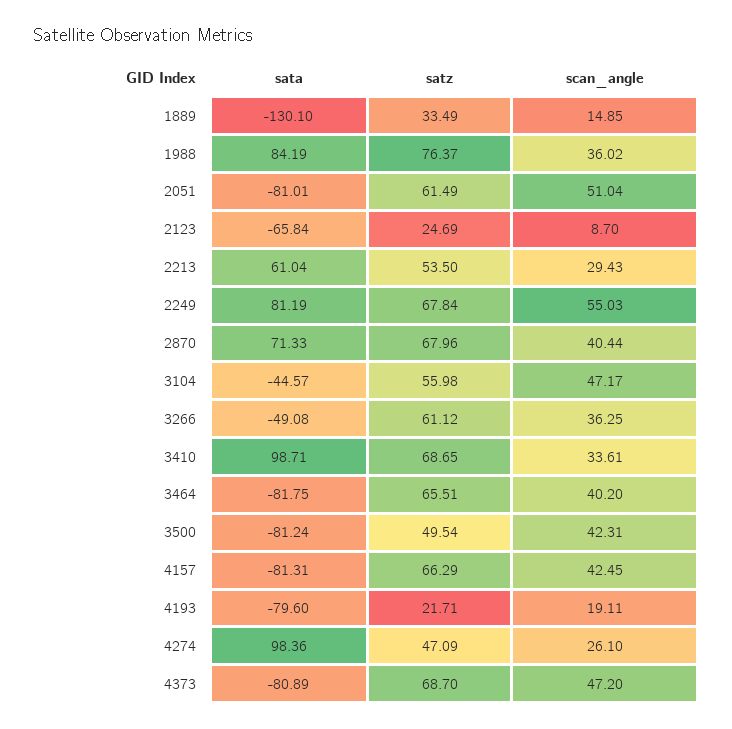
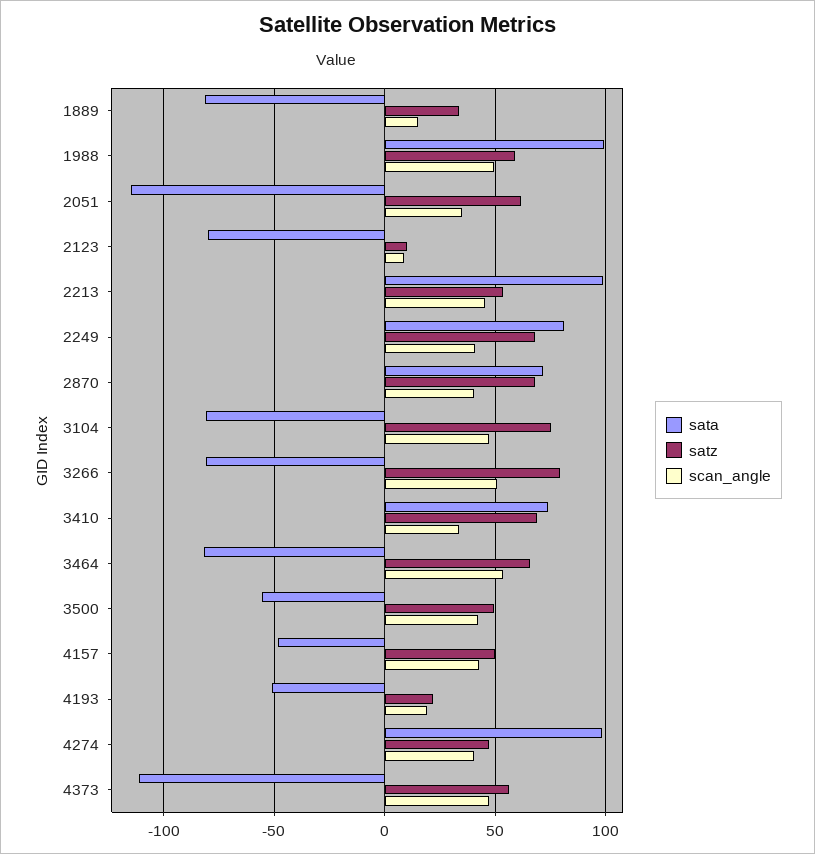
sata, 1889: -130.1 -> -80
sata, 1988: 84.19 -> 100
satz, 1988: 76.37 -> 60
scan_angle, 1988: 36.02 -> 50
sata, 2051: -81.01 -> -115
scan_angle, 2051: 51.04 -> 35
sata, 2123: -65.84 -> -80
satz, 2123: 24.69 -> 10
sata, 2213: 61.04 -> 100
scan_angle, 2213: 29.43 -> 45
scan_angle, 2249: 55.03 -> 40
sata, 3104: -44.57 -> -80
satz, 3104: 55.98 -> 75
sata, 3266: -49.08 -> -80
satz, 3266: 61.12 -> 80
scan_angle, 3266: 36.25 -> 50
sata, 3410: 98.71 -> 75
scan_angle, 3464: 40.2 -> 55
sata, 3500: -81.24 -> -55
sata, 4157: -81.31 -> -50
satz, 4157: 66.29 -> 50
sata, 4193: -79.6 -> -50
scan_angle, 4274: 26.1 -> 40
sata, 4373: -80.89 -> -110
satz, 4373: 68.7 -> 55

